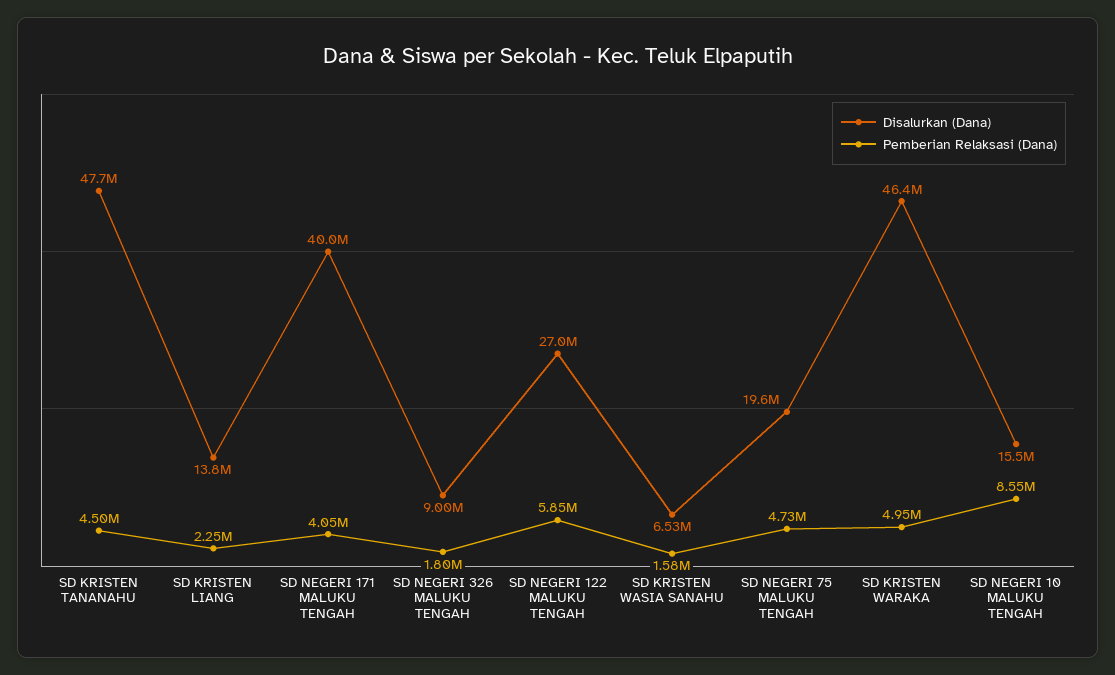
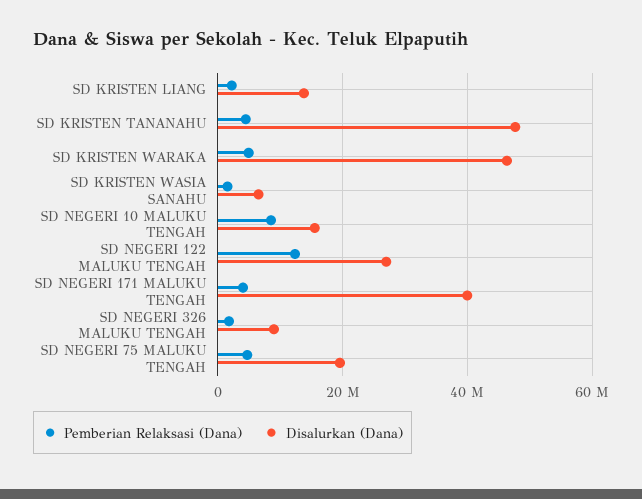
Pemberian Relaksasi (Dana), SD NEGERI 122 MALUKU TENGAH: 5850000 -> 12000000

